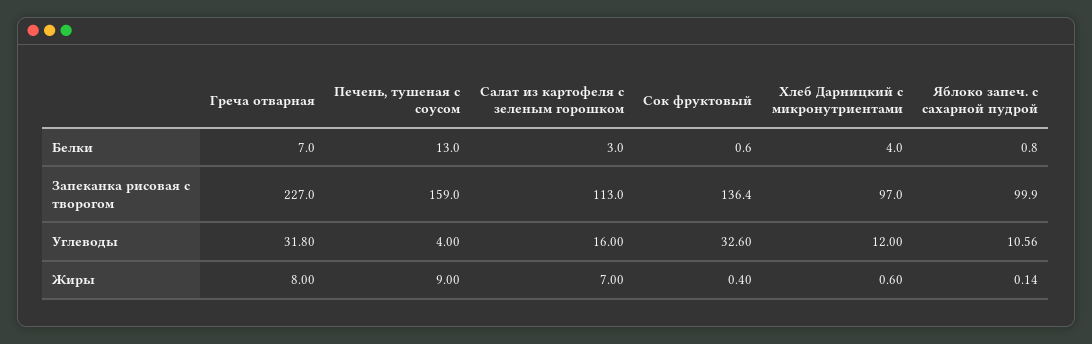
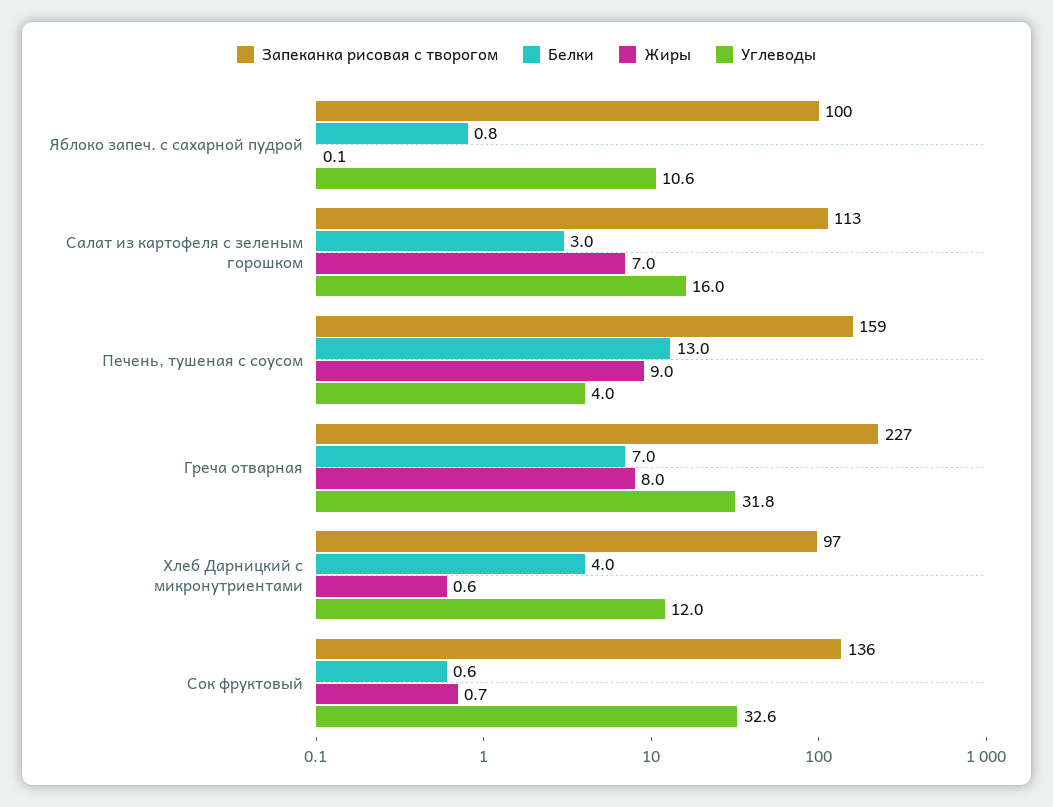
Жиры, Сок фруктовый: 0.4 -> 0.7

